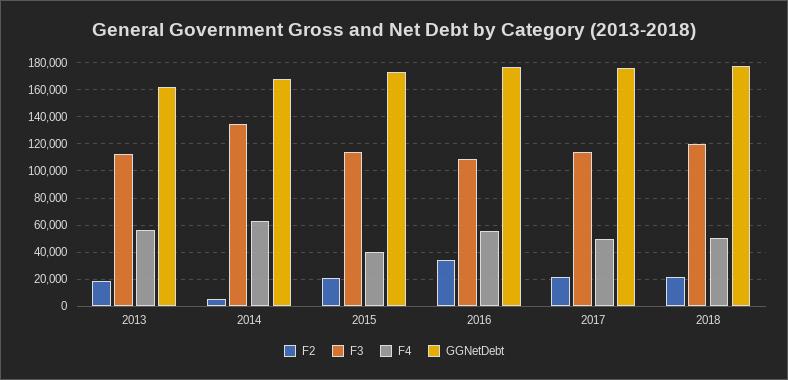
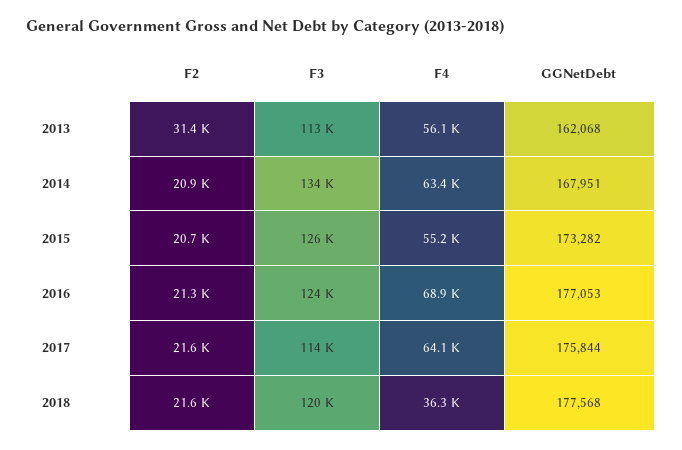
F2, 2013: 20000 -> 31400
F2, 2014: 5000 -> 20900
F3, 2015: 115000 -> 126000
F4, 2015: 40000 -> 55200
F2, 2016: 35000 -> 21300
F3, 2016: 110000 -> 124000
F4, 2016: 55000 -> 68900
F4, 2017: 50000 -> 64100
F4, 2018: 50000 -> 36300

